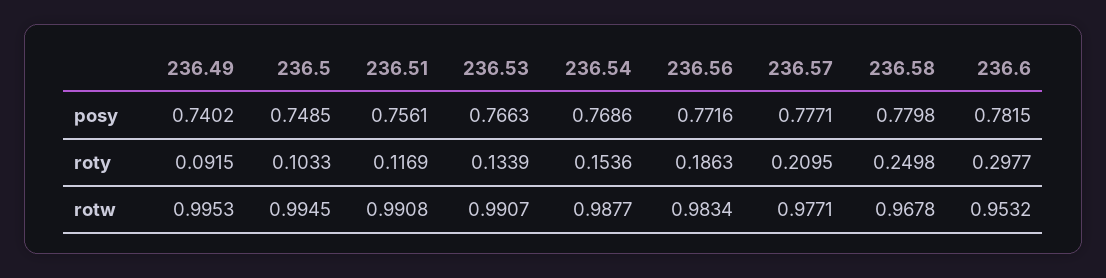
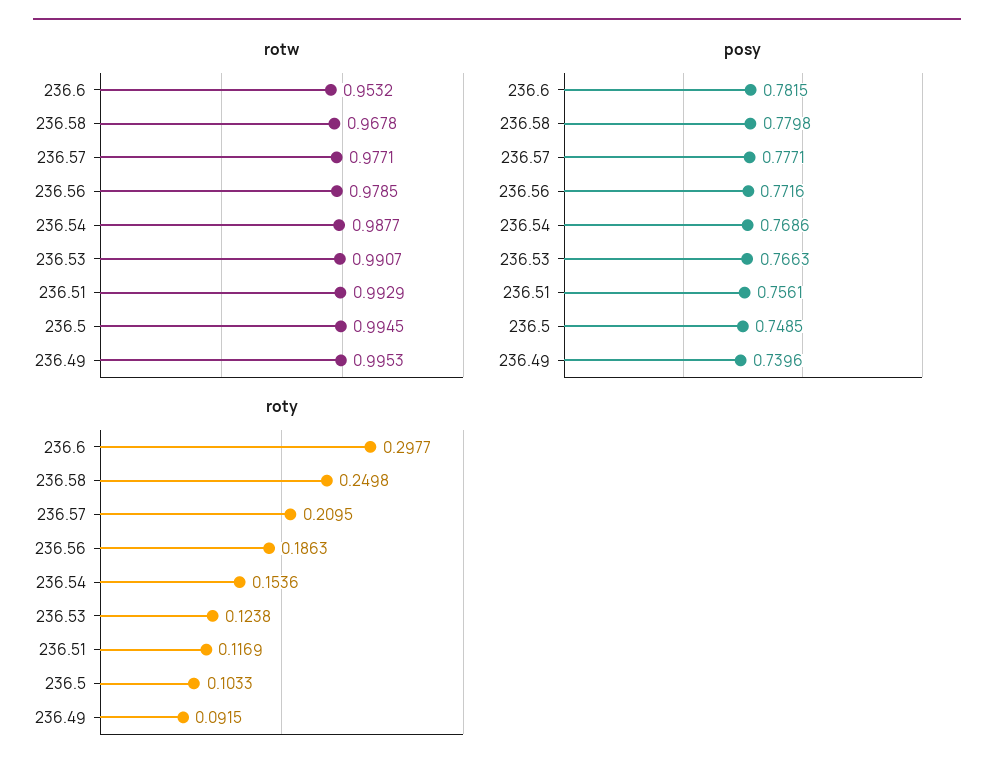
posy, 236.49: 0.7402 -> 0.7396
roty, 236.53: 0.1339 -> 0.1238
rotw, 236.51: 0.9908 -> 0.9929
rotw, 236.56: 0.9834 -> 0.9785

